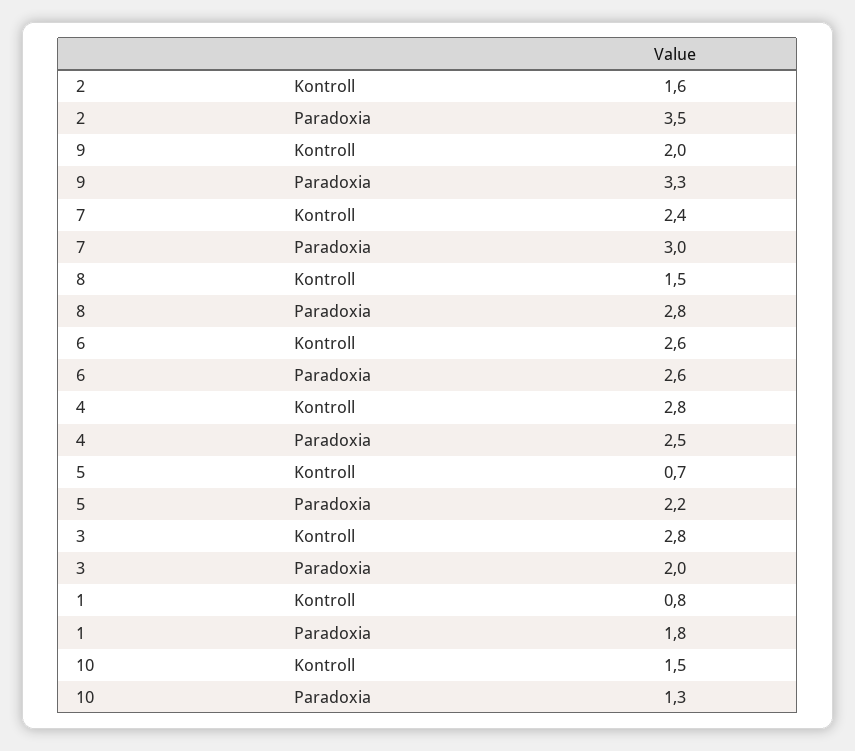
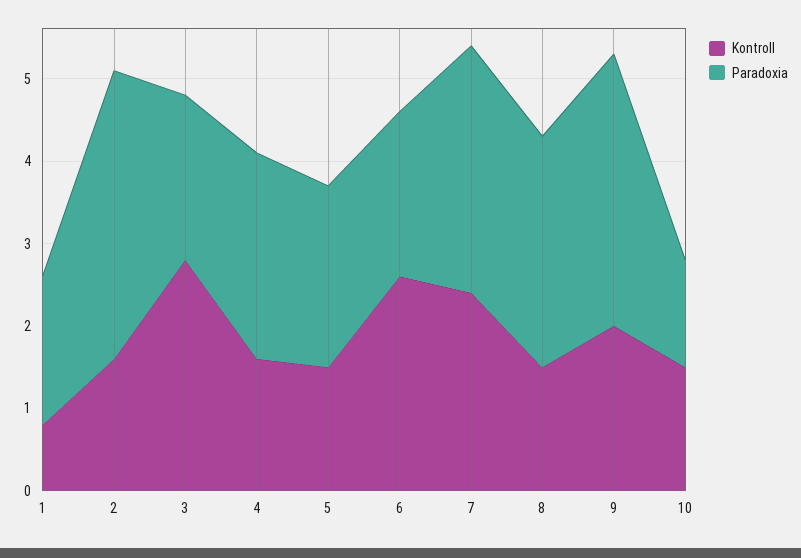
Paradoxia, 6: 2.6 -> 2
Kontroll, 4: 2.8 -> 1.6
Kontroll, 5: 0.7 -> 1.5

